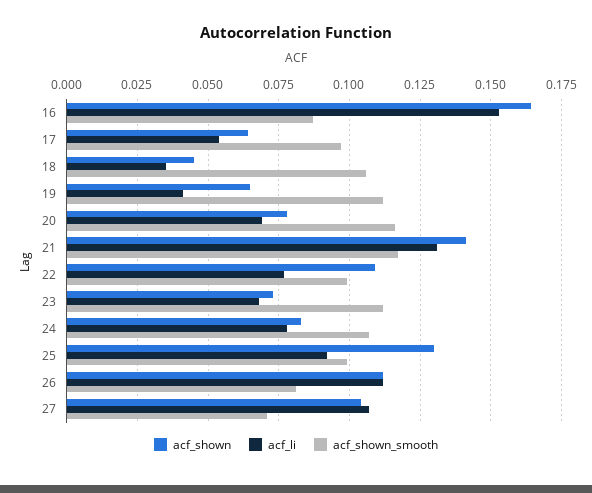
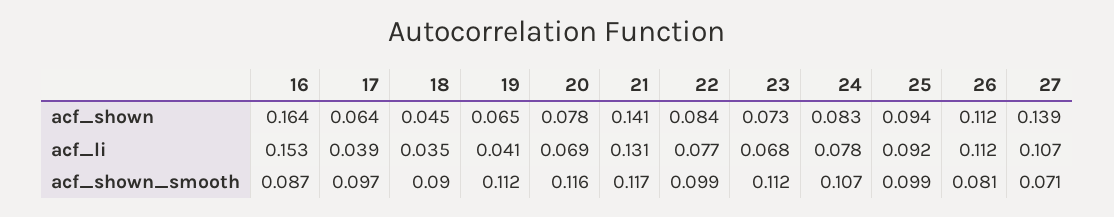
acf_li, 17: 0.055 -> 0.039
acf_shown_smooth, 18: 0.105 -> 0.09
acf_shown, 22: 0.11 -> 0.084
acf_shown, 25: 0.13 -> 0.094
acf_shown, 27: 0.105 -> 0.139

